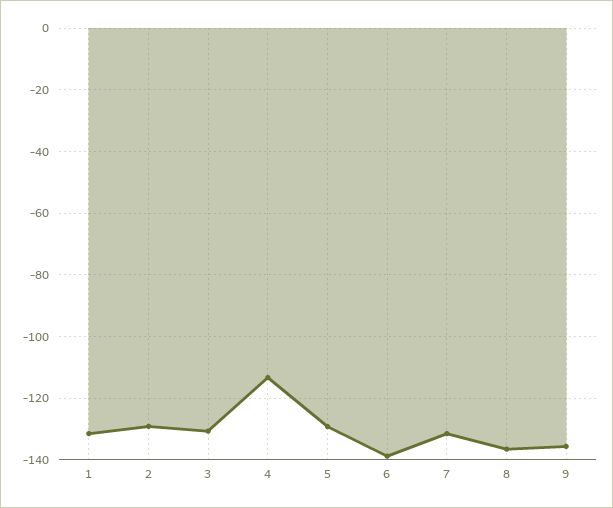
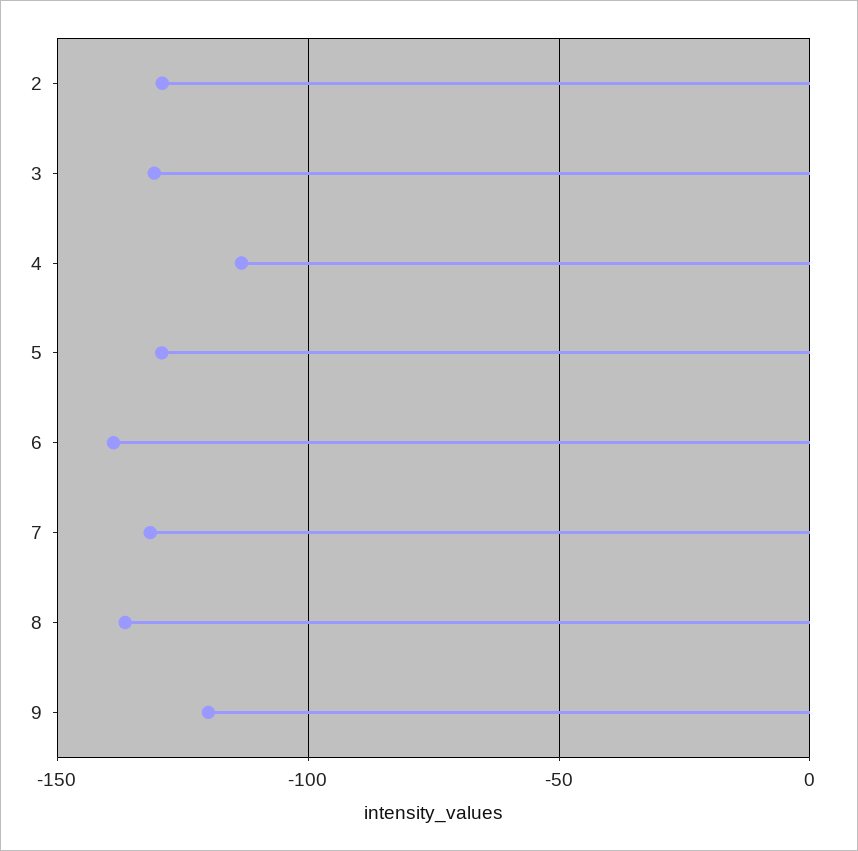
1: -132 -> none
9: -136 -> -120

